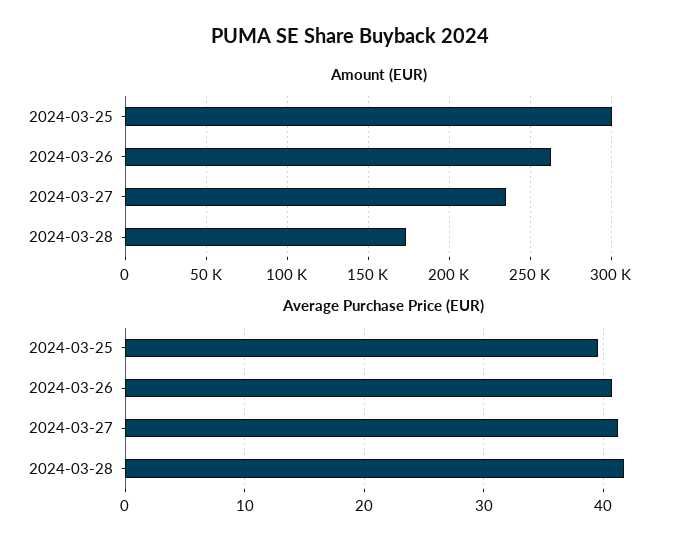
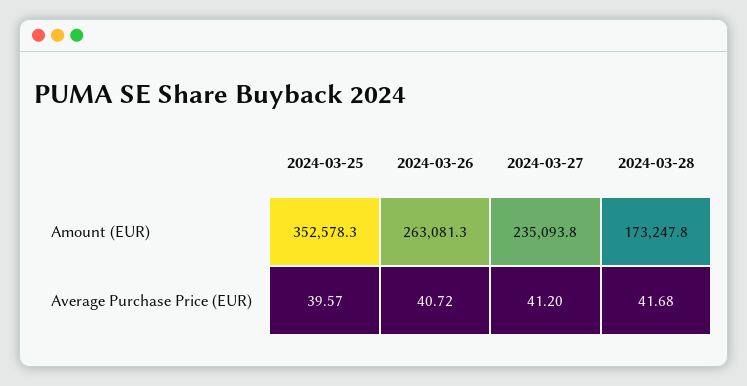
Amount (EUR), 2024-03-25: 300000 -> 352578.3

